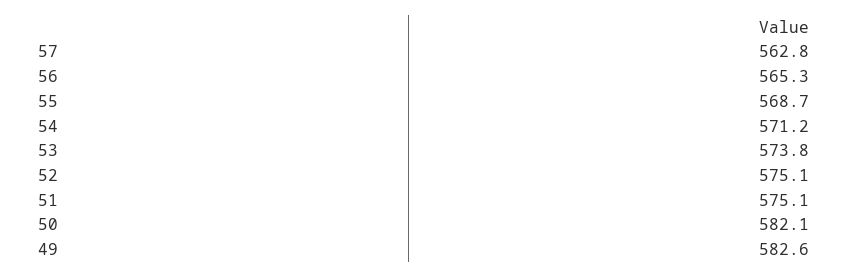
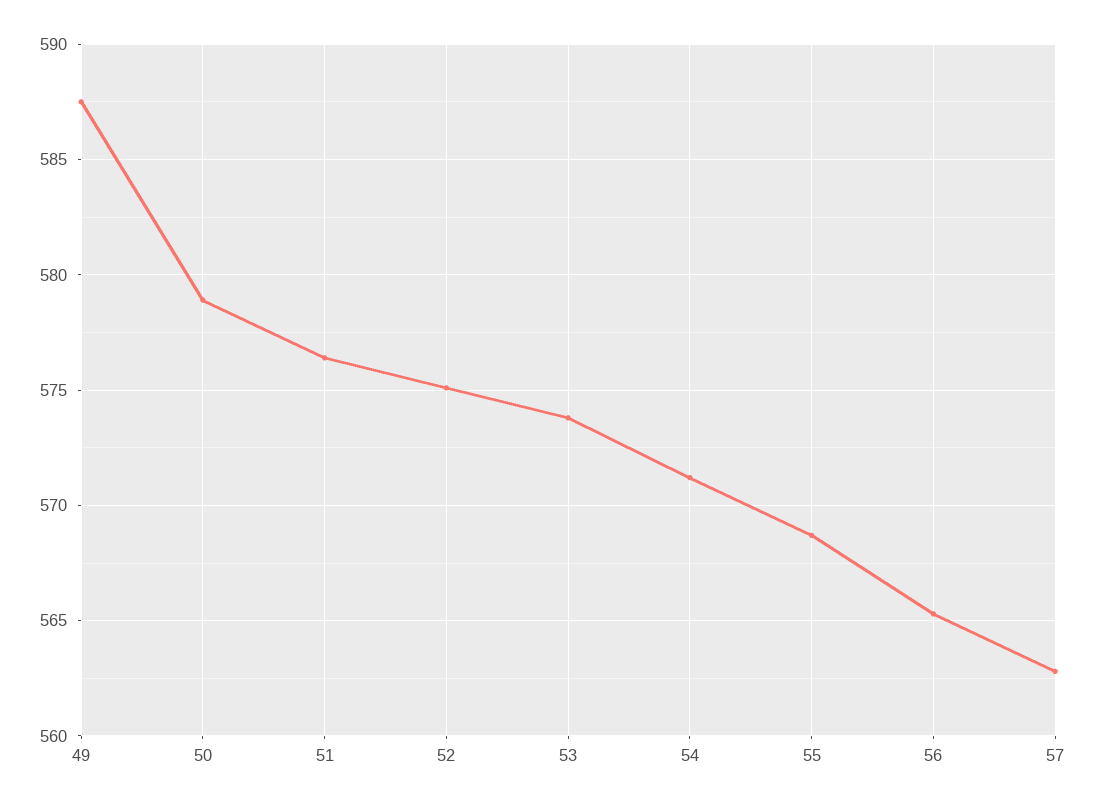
51: 575.1 -> 576.5
50: 582.1 -> 579
49: 582.6 -> 587.5

